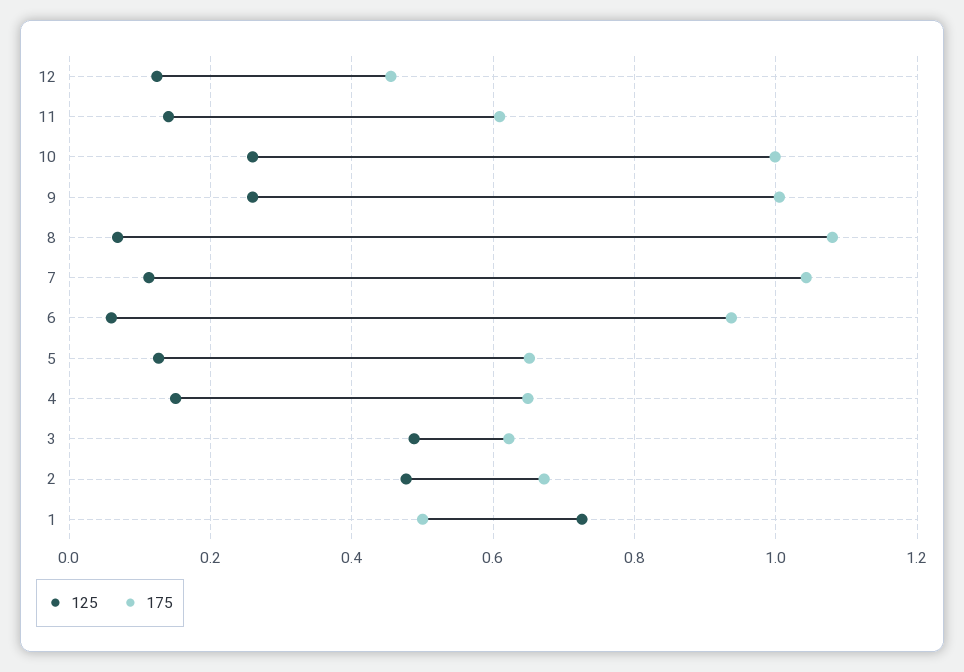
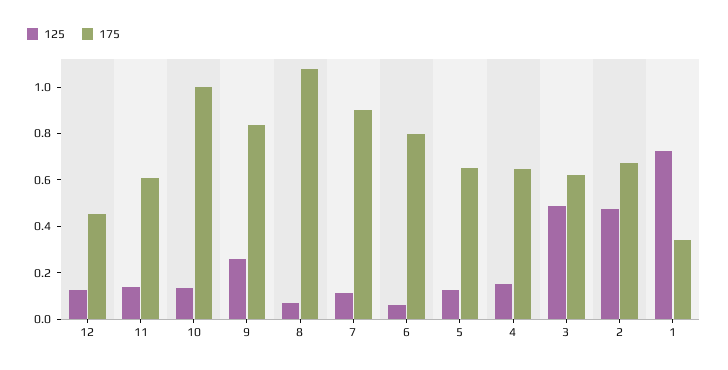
125, 10: 0.26 -> 0.15
175, 9: 1 -> 0.85
175, 7: 1.04 -> 0.9
175, 6: 0.94 -> 0.8
175, 1: 0.5 -> 0.35

